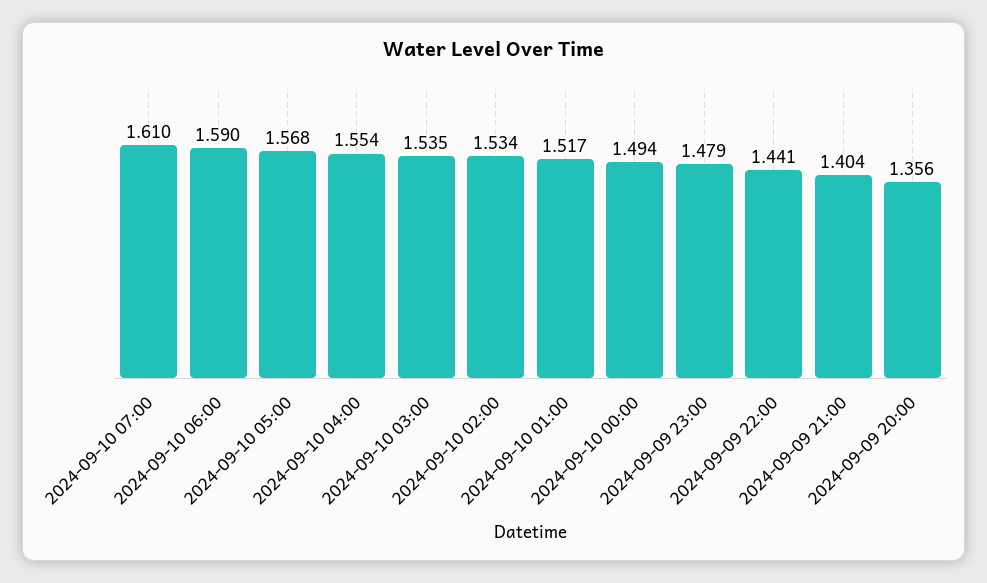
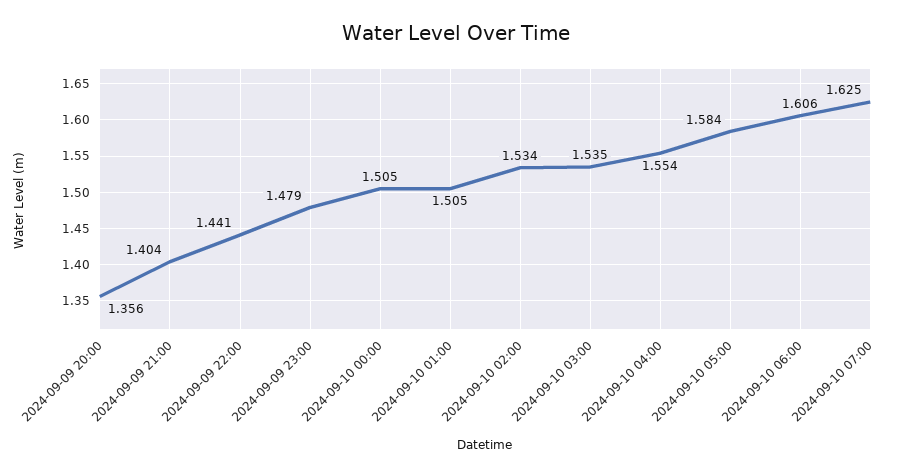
2024-09-10 07:00: 1.61 -> 1.625
2024-09-10 06:00: 1.59 -> 1.606
2024-09-10 05:00: 1.568 -> 1.584
2024-09-10 01:00: 1.517 -> 1.505
2024-09-10 00:00: 1.494 -> 1.505

